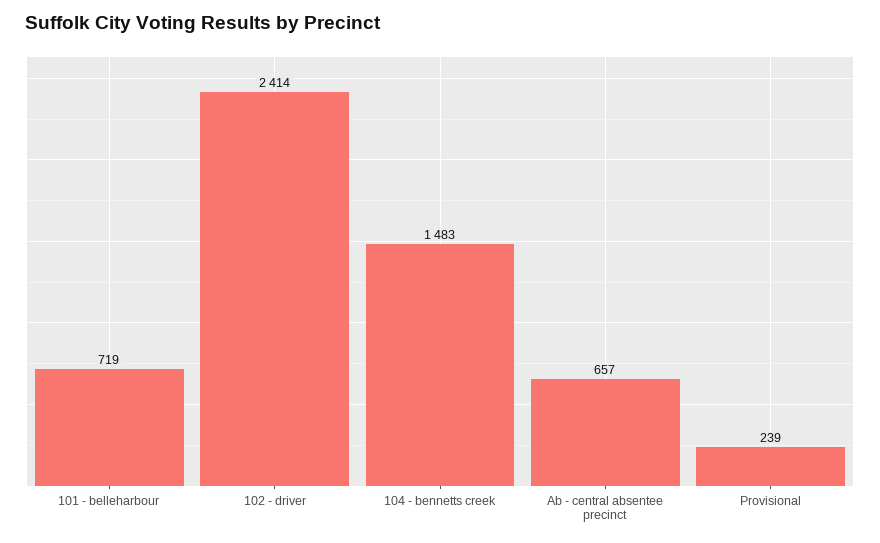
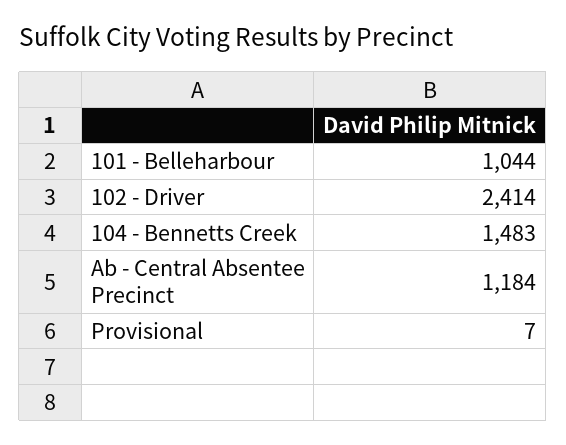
101 - belleharbour: 719 -> 1044
Ab - central absentee precinct: 657 -> 1184
Provisional: 239 -> 7

